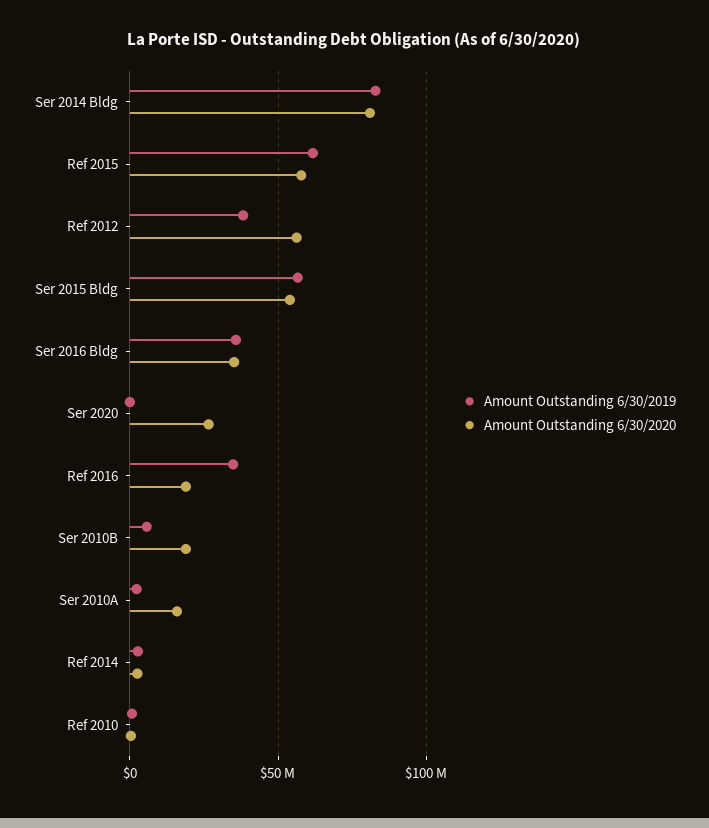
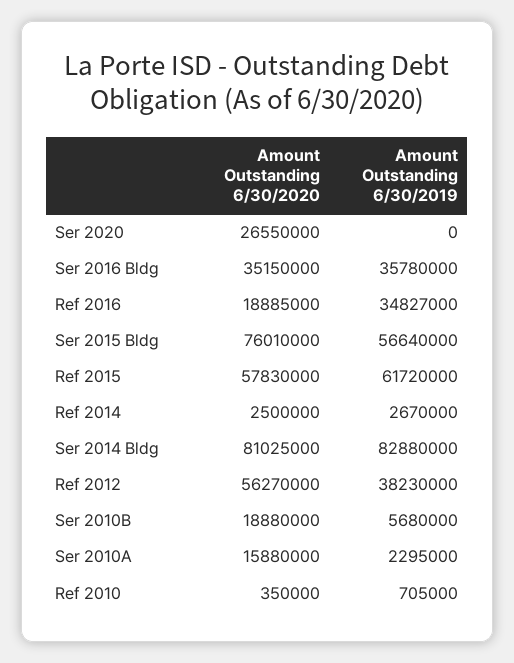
Amount Outstanding 6/30/2020, Ser 2015 Bldg: 55000000 -> 76010000

